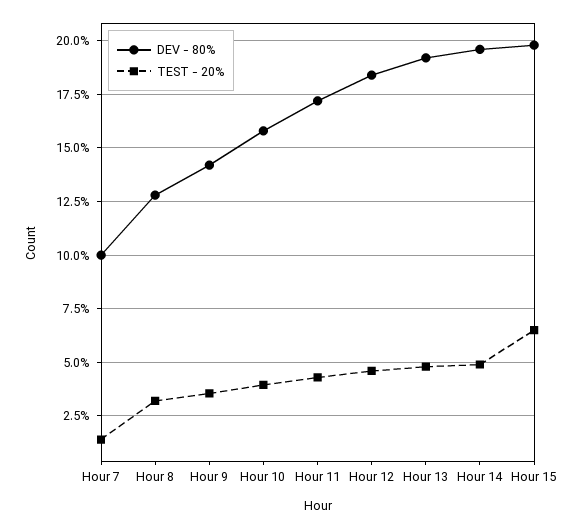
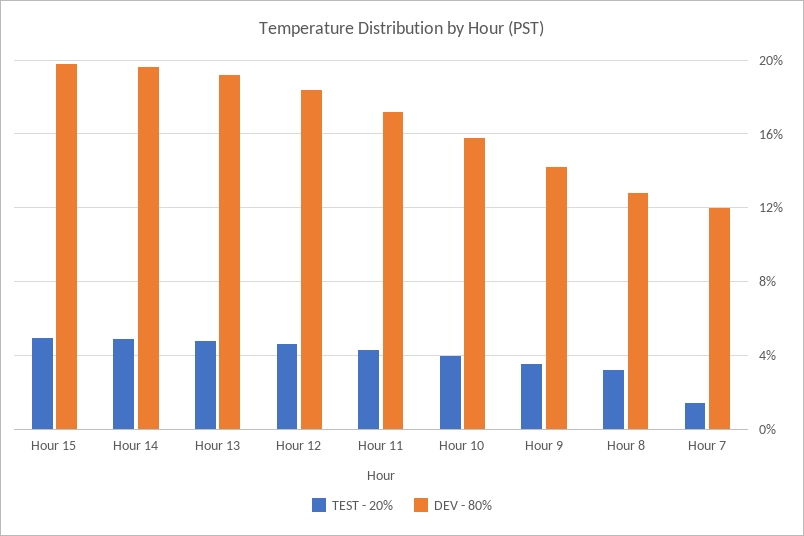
DEV - 80%, Hour 7: 10 -> 12
TEST - 20%, Hour 15: 6.5 -> 5

